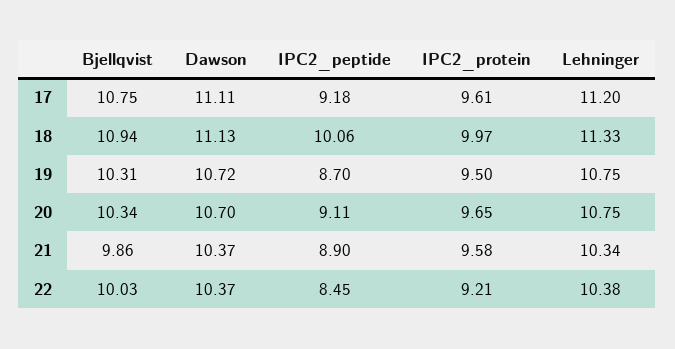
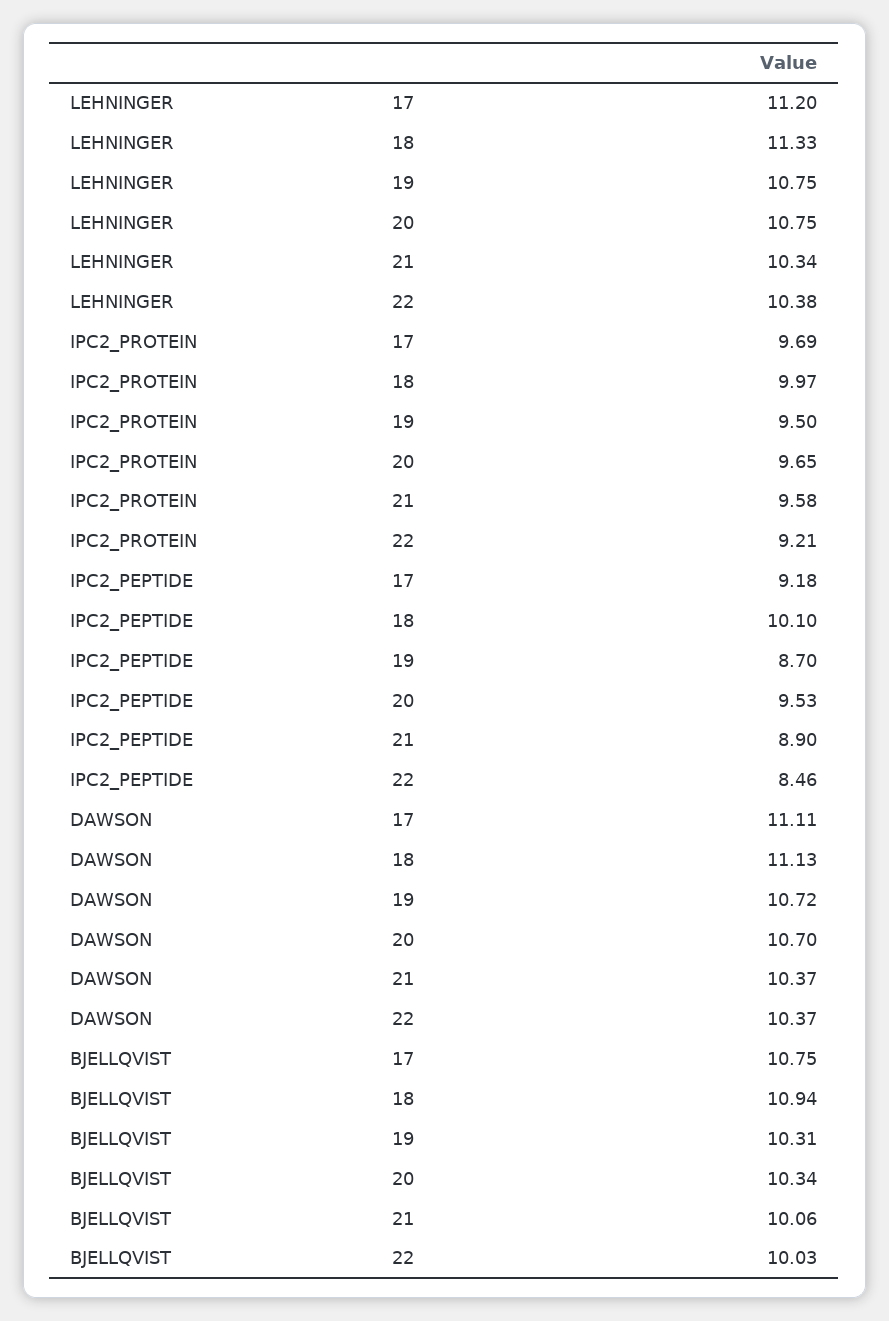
IPC2_protein, 17: 9.61 -> 9.69
IPC2_peptide, 18: 10.06 -> 10.1
IPC2_peptide, 20: 9.11 -> 9.53
Bjellqvist, 21: 9.86 -> 10.06
IPC2_peptide, 22: 8.45 -> 8.46

